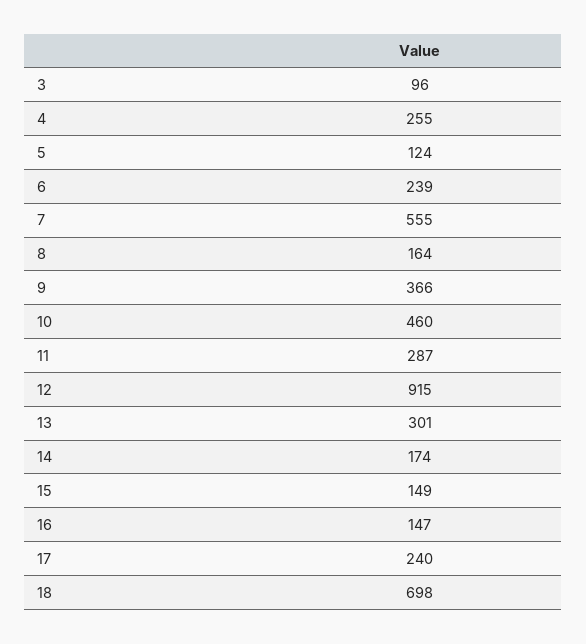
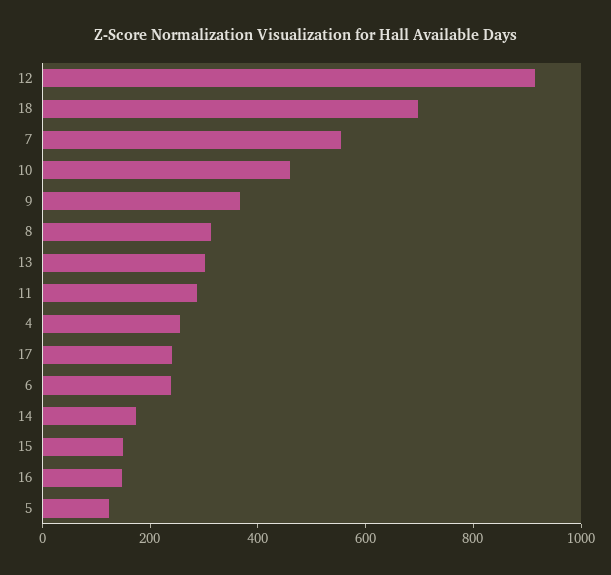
3: 96 -> none
8: 164 -> 300

